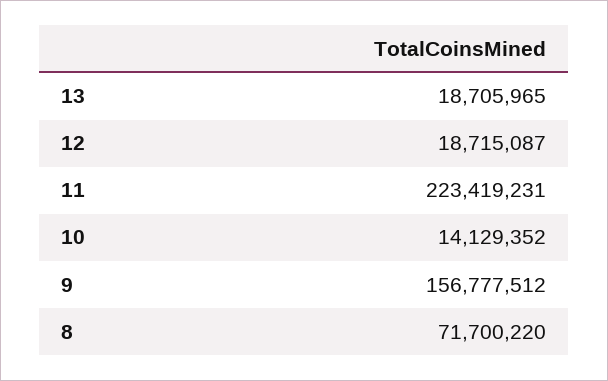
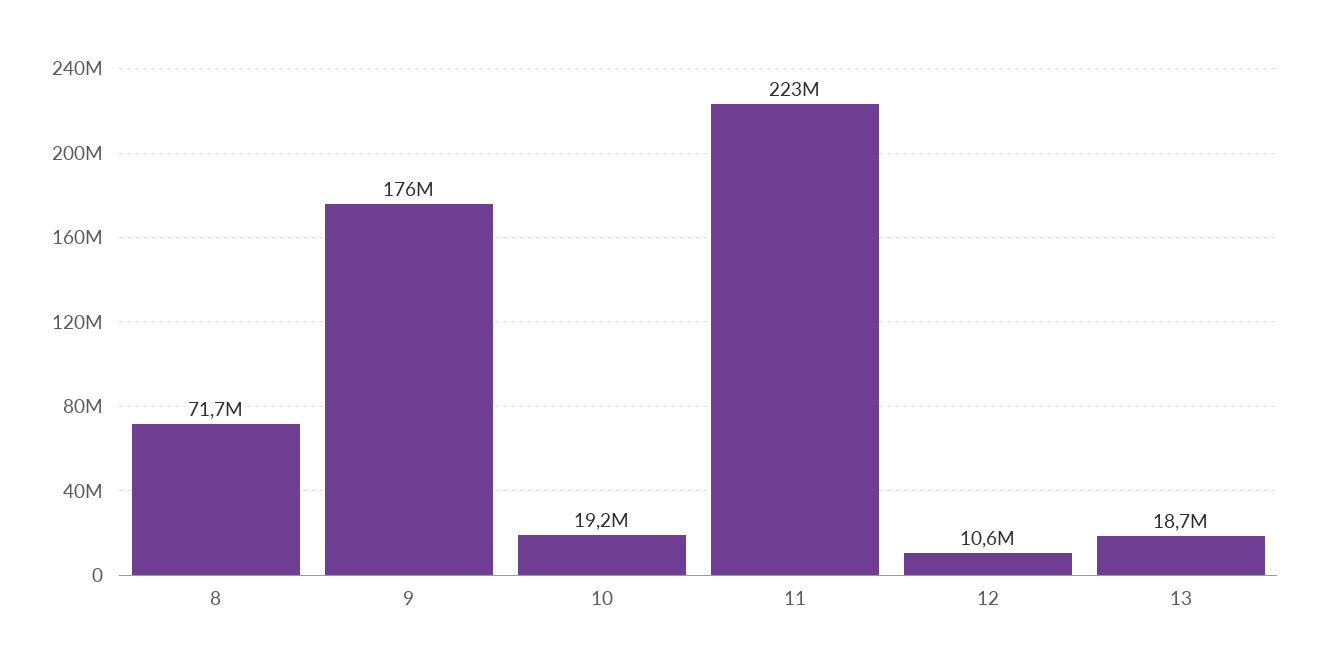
12: 18715087 -> 10600000
10: 14129352 -> 19200000
9: 156777512 -> 176000000

